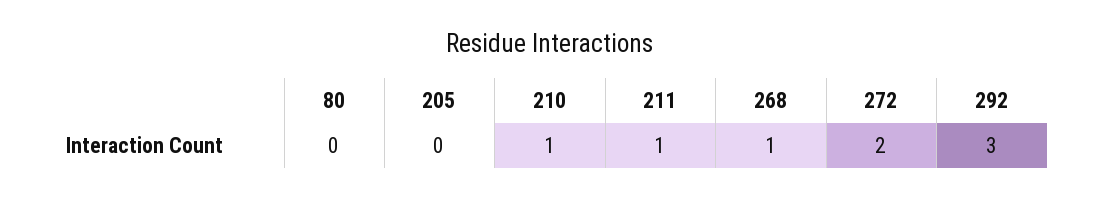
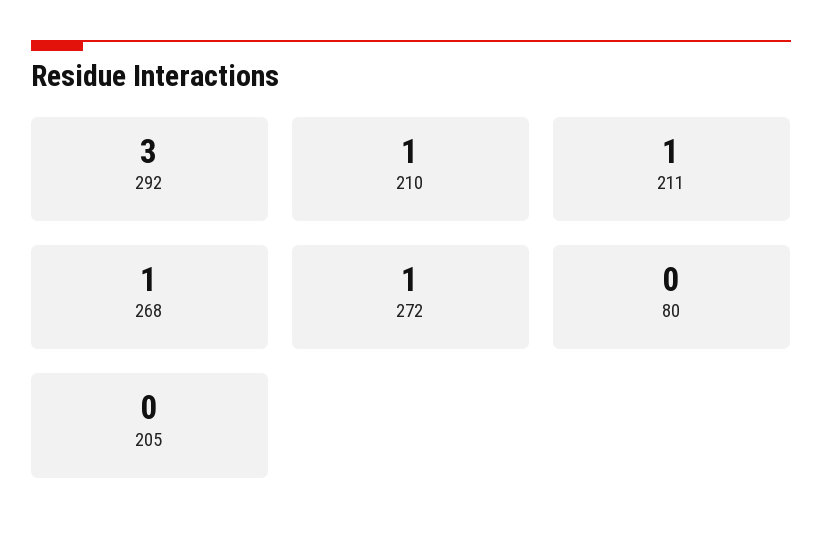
272: 2 -> 1

